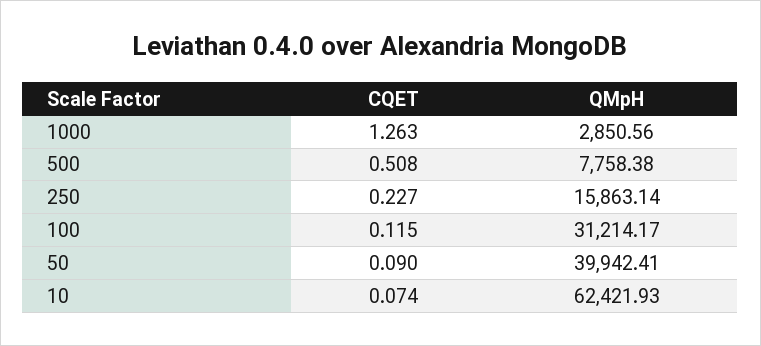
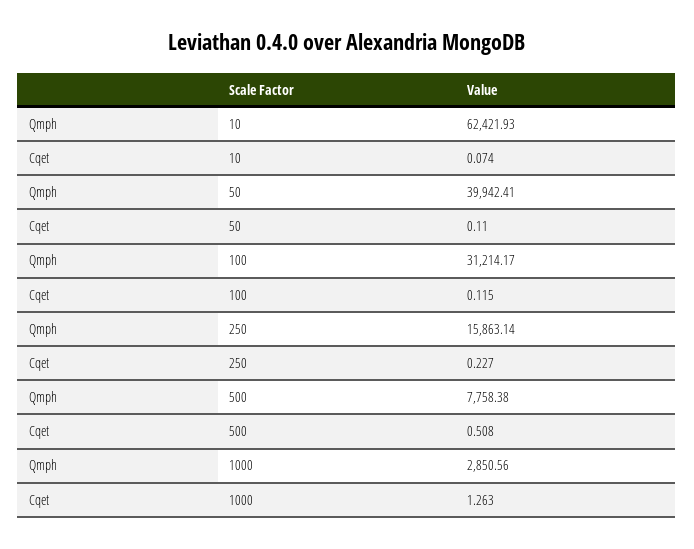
CQET, 50: 0.09 -> 0.11

